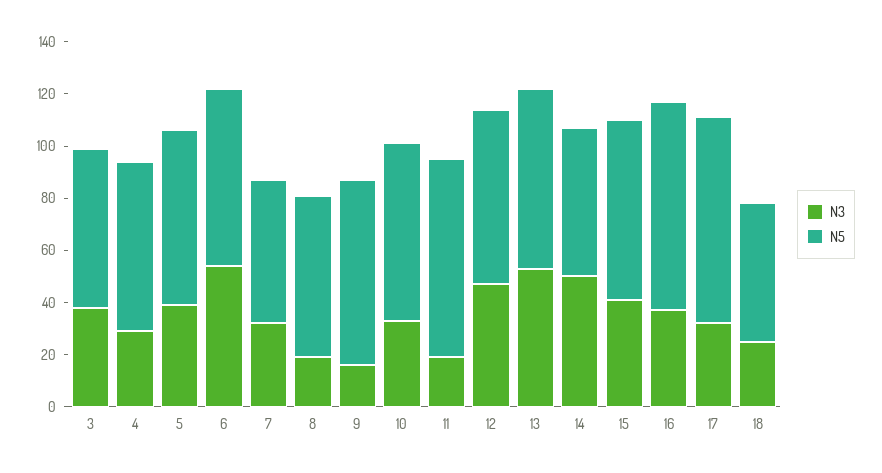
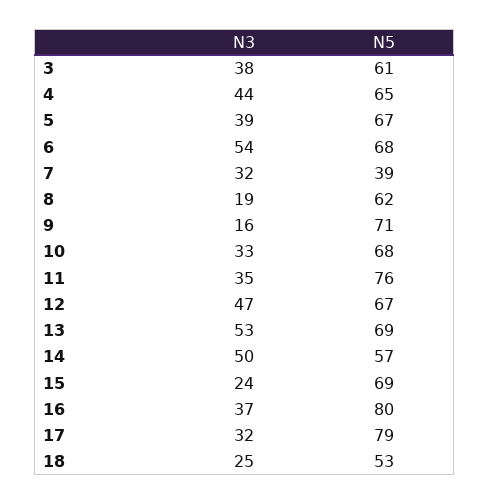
N3, 4: 30 -> 44
N5, 7: 55 -> 39
N3, 11: 20 -> 35
N3, 15: 40 -> 24

